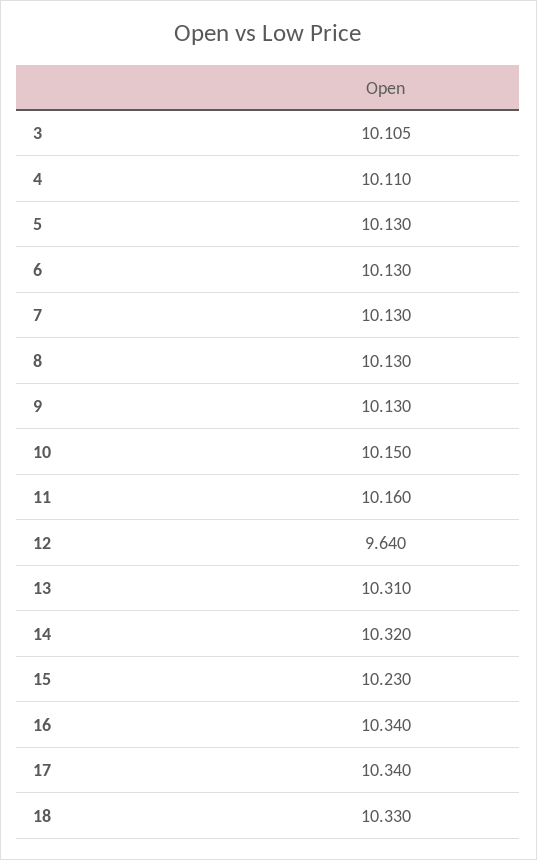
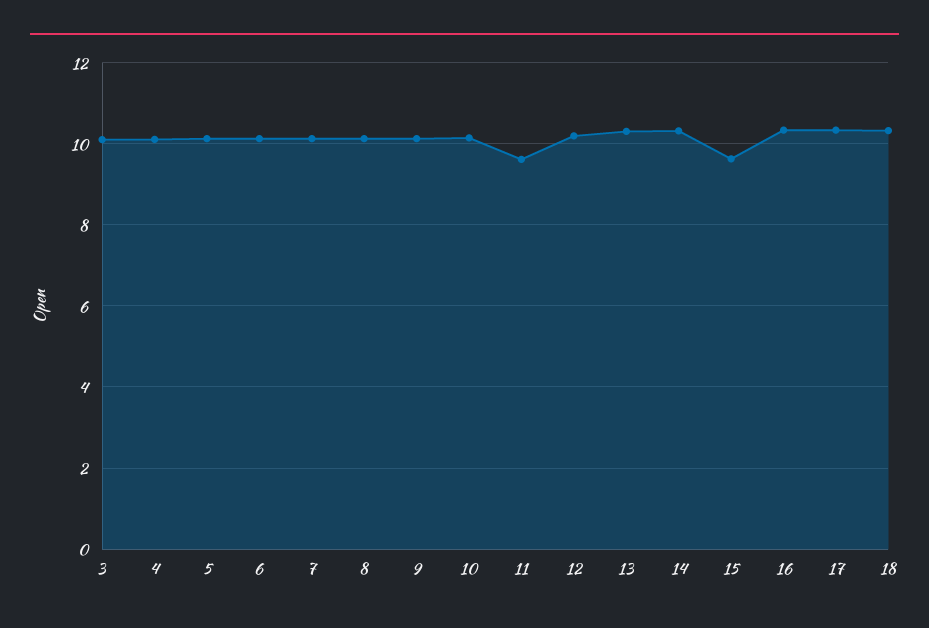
11: 10.16 -> 9.6
12: 9.64 -> 10.2
15: 10.23 -> 9.6

